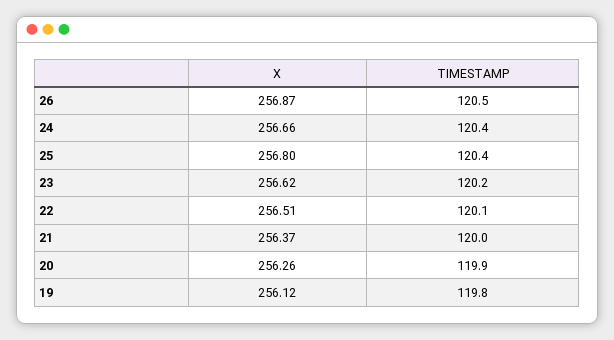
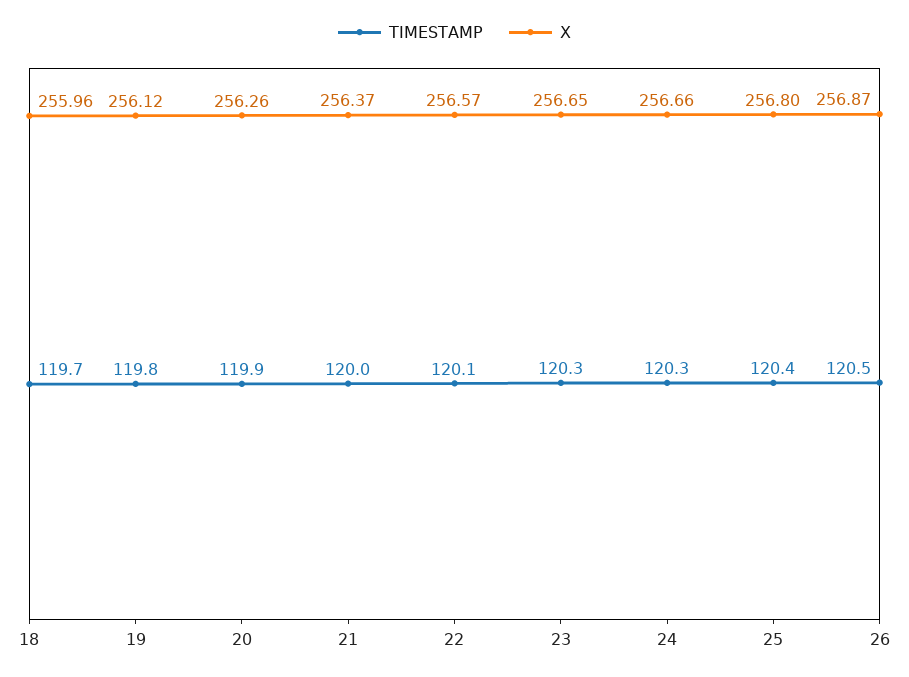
TIMESTAMP, 24: 120.4 -> 120.3
X, 23: 256.62 -> 256.65
TIMESTAMP, 23: 120.2 -> 120.3
X, 22: 256.51 -> 256.57
TIMESTAMP, 18: none -> 119.7
X, 18: none -> 255.96

